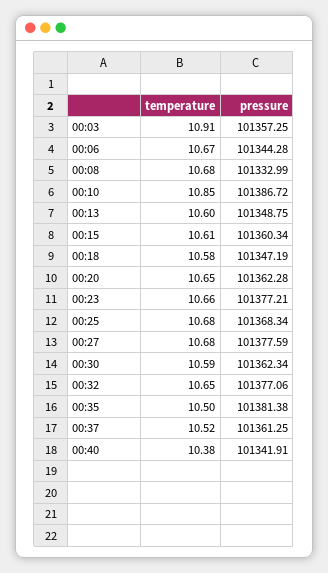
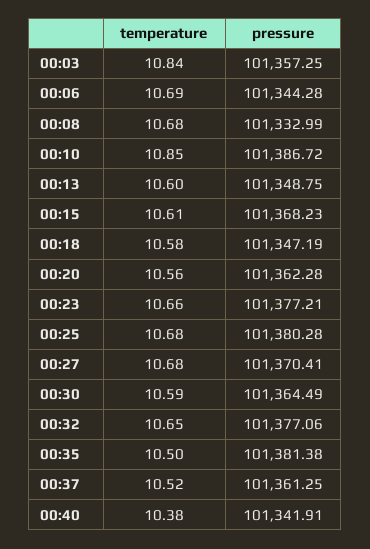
temperature, 00:03: 10.91 -> 10.84
temperature, 00:06: 10.67 -> 10.69
pressure, 00:15: 101360.34 -> 101368.23
temperature, 00:20: 10.65 -> 10.56
pressure, 00:25: 101368.34 -> 101380.28
pressure, 00:27: 101377.59 -> 101370.41
pressure, 00:30: 101362.34 -> 101364.49

